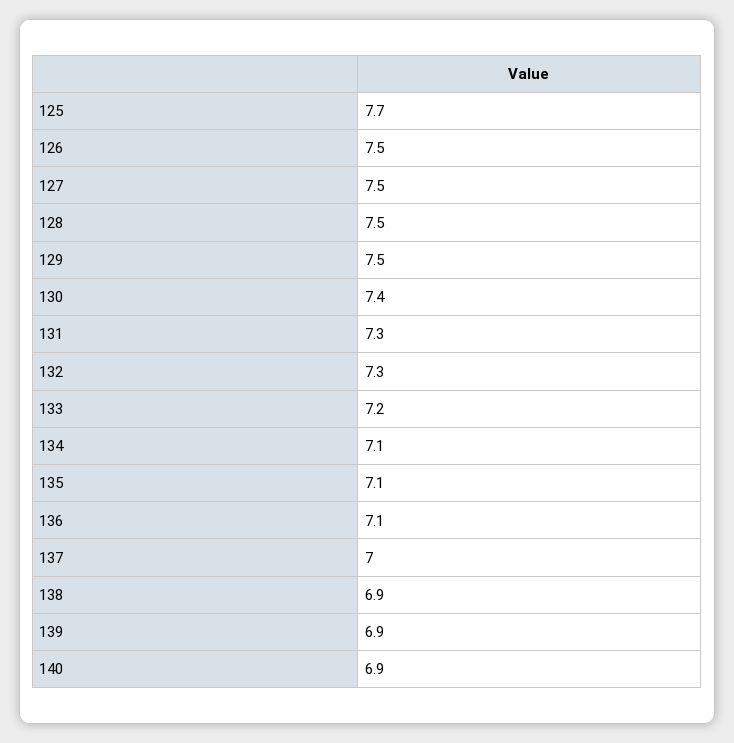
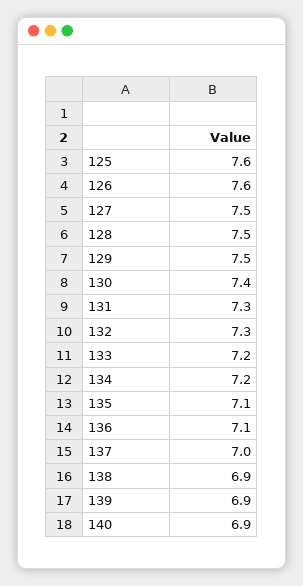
125: 7.7 -> 7.6
126: 7.5 -> 7.6
134: 7.1 -> 7.2

